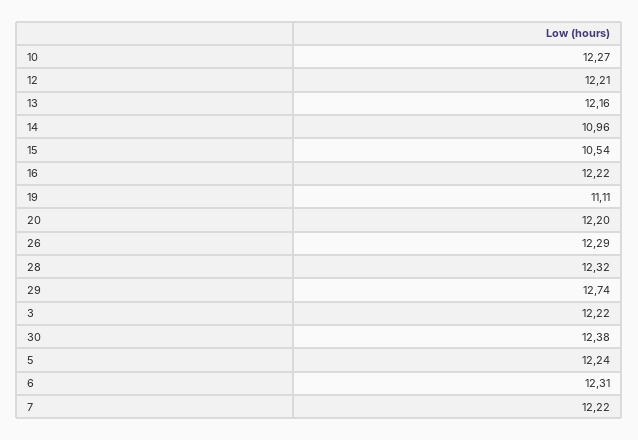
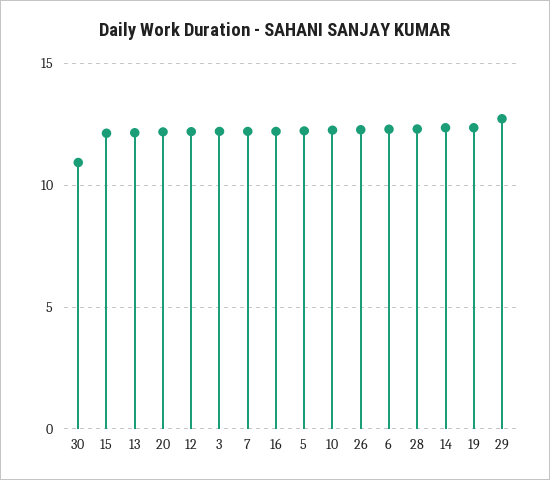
14: 10.96 -> 12.5
15: 10.54 -> 12
19: 11.11 -> 12.5
30: 12.38 -> 11

